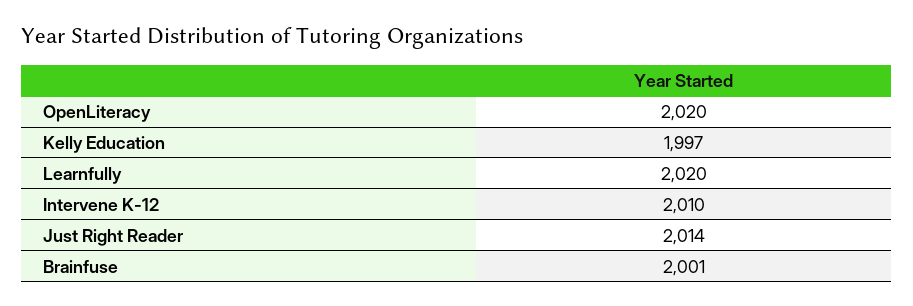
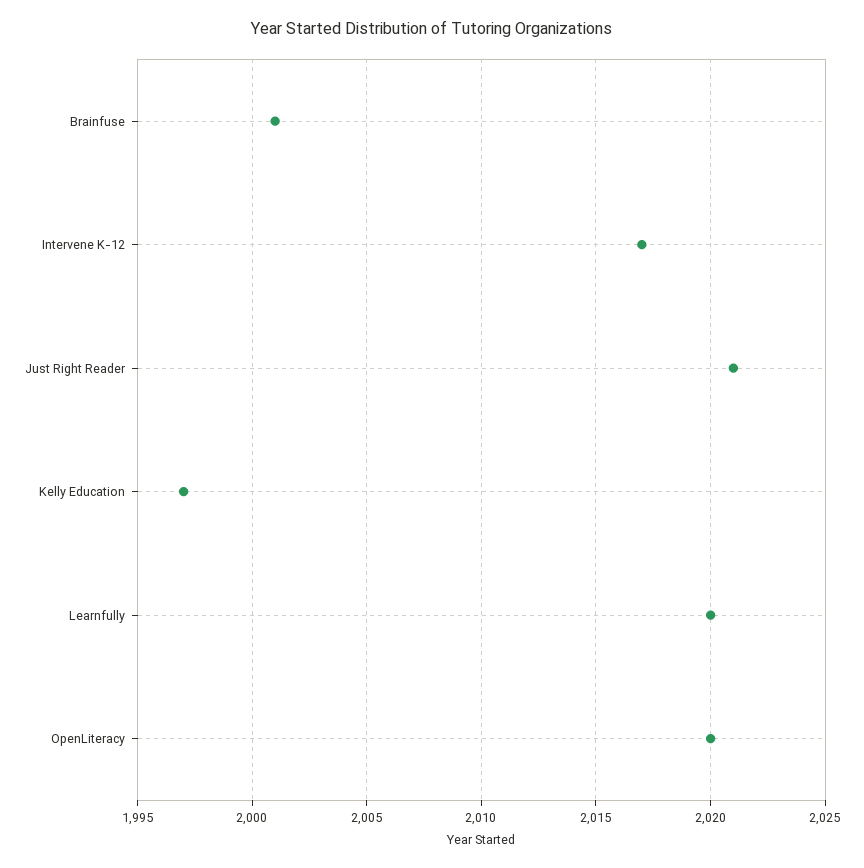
Intervene K-12: 2010 -> 2017
Just Right Reader: 2014 -> 2021

